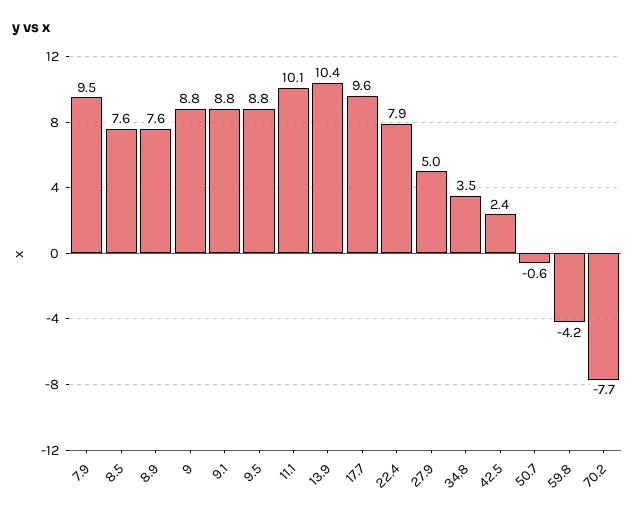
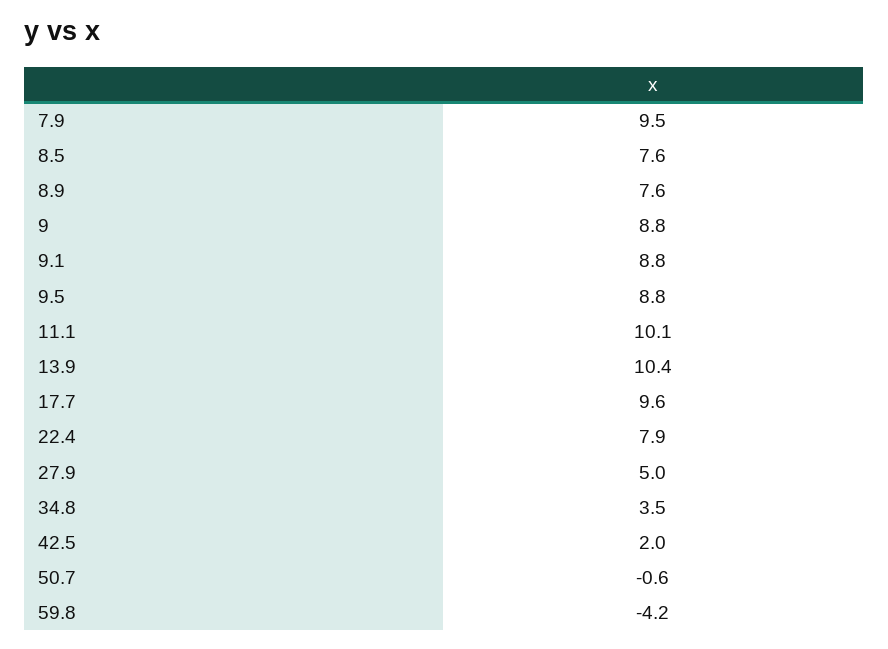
42.5: 2.4 -> 2
70.2: -7.7 -> none

